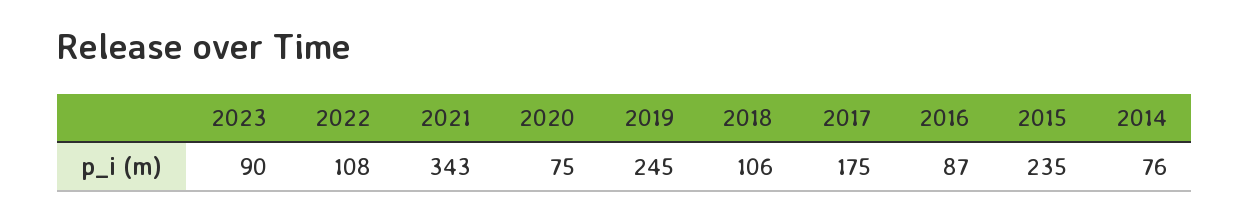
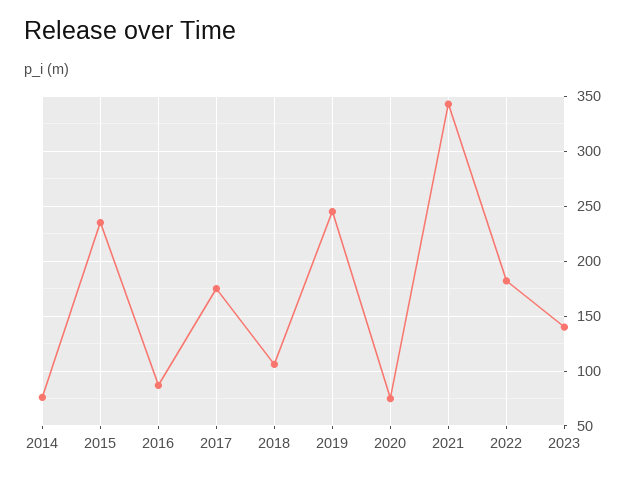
2023: 90 -> 140
2022: 108 -> 180

